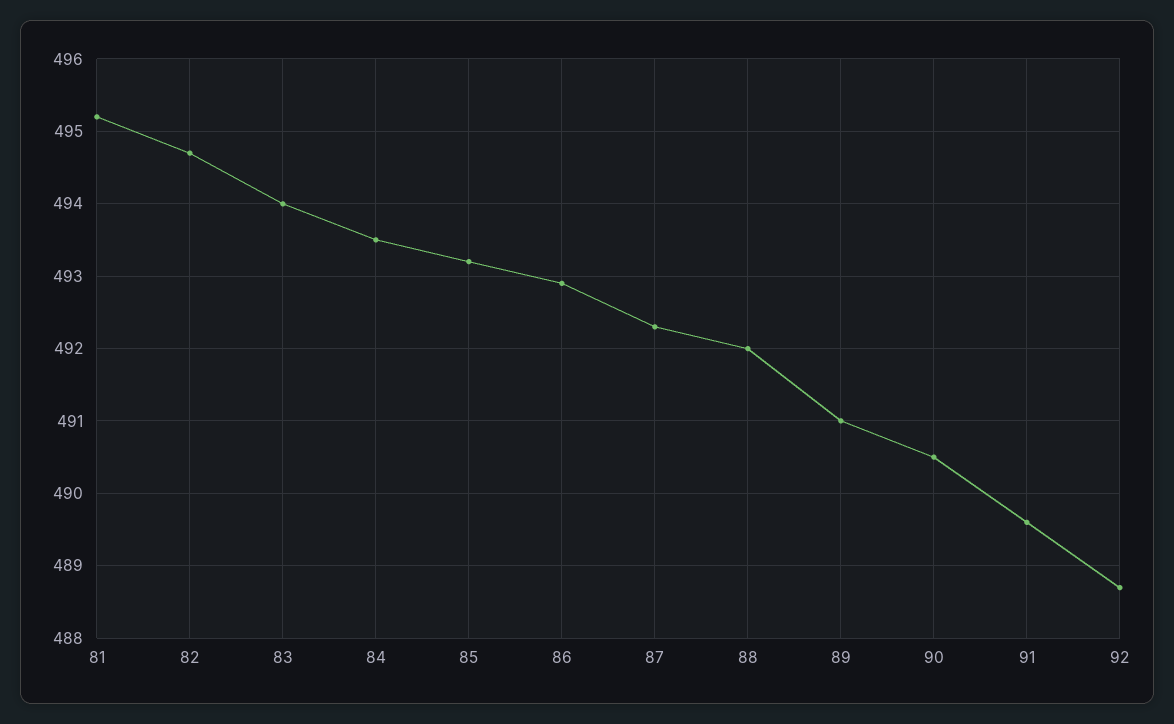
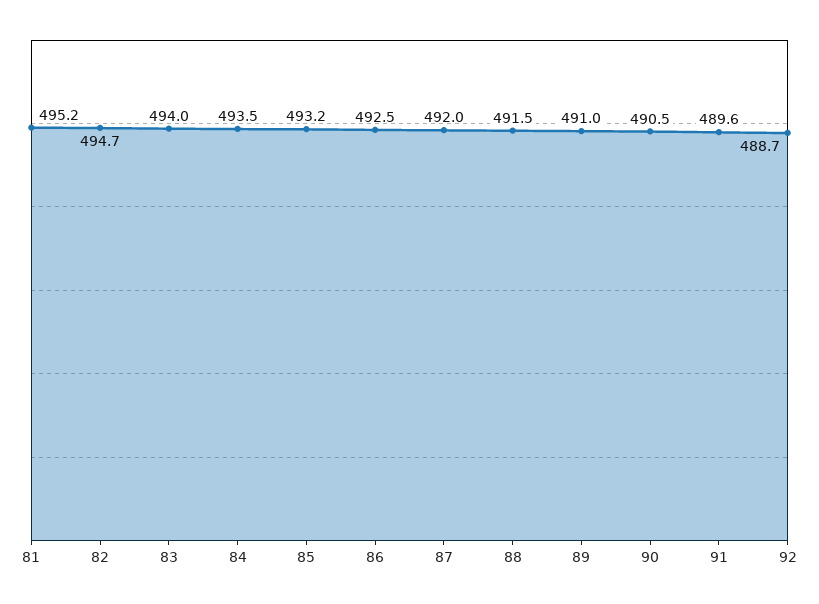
86: 492.9 -> 492.5
87: 492.3 -> 492
88: 492 -> 491.5

